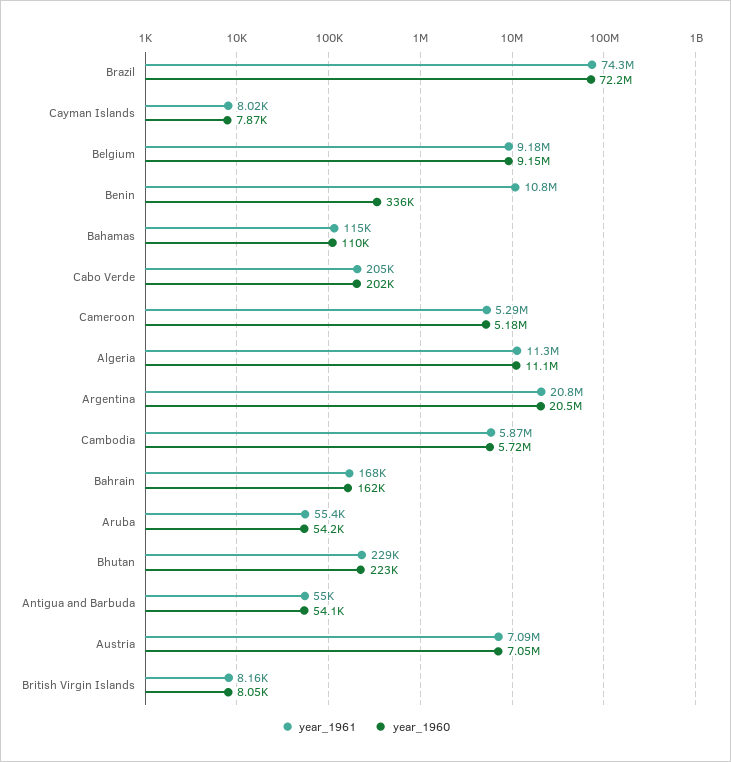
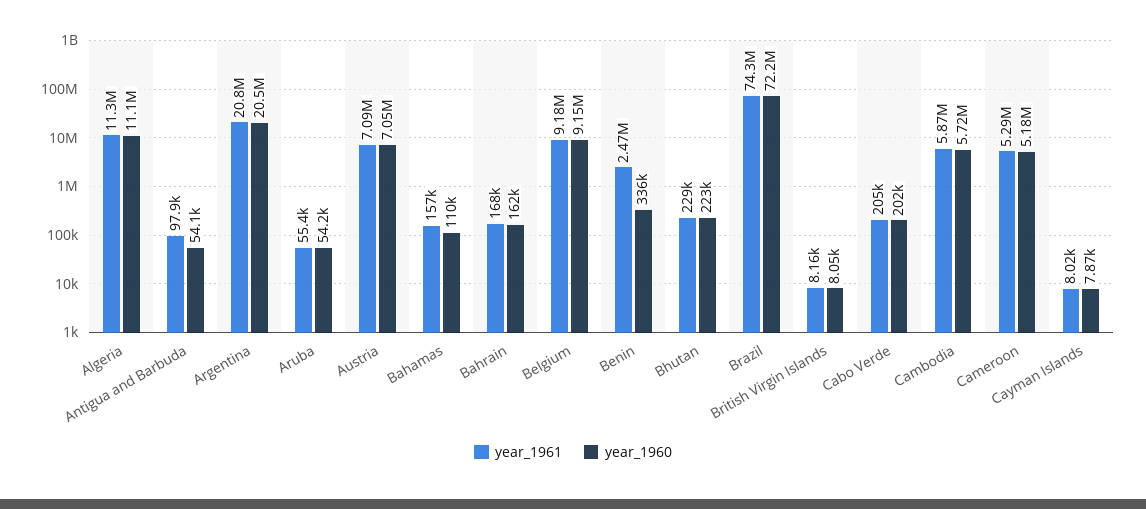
year_1961, Benin: 10800000 -> 2470000
year_1961, Bahamas: 115000 -> 157000
year_1961, Antigua and Barbuda: 55000 -> 97900

